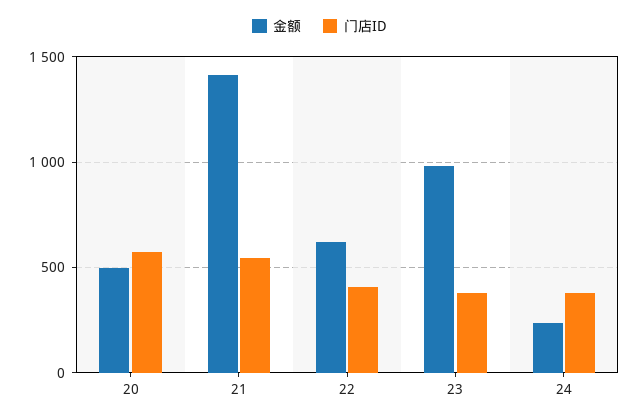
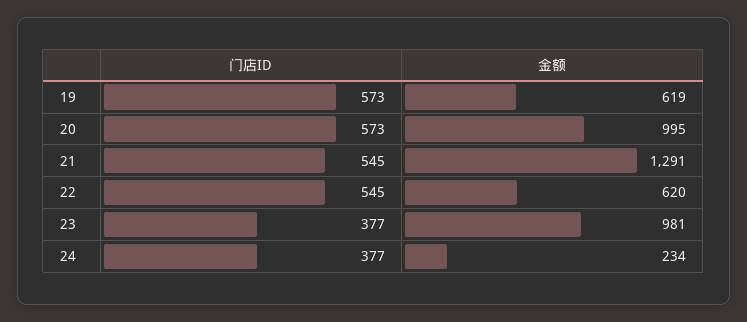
金额, 20: 500 -> 995
金额, 21: 1400 -> 1291
门店ID, 22: 400 -> 545
门店ID, 19: none -> 573
金额, 19: none -> 619

